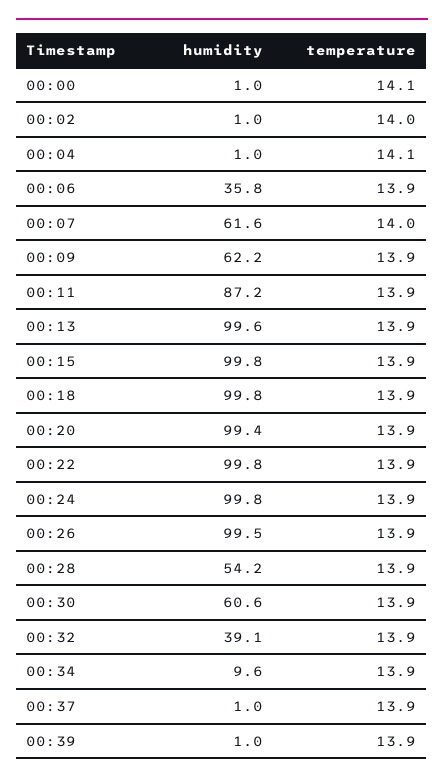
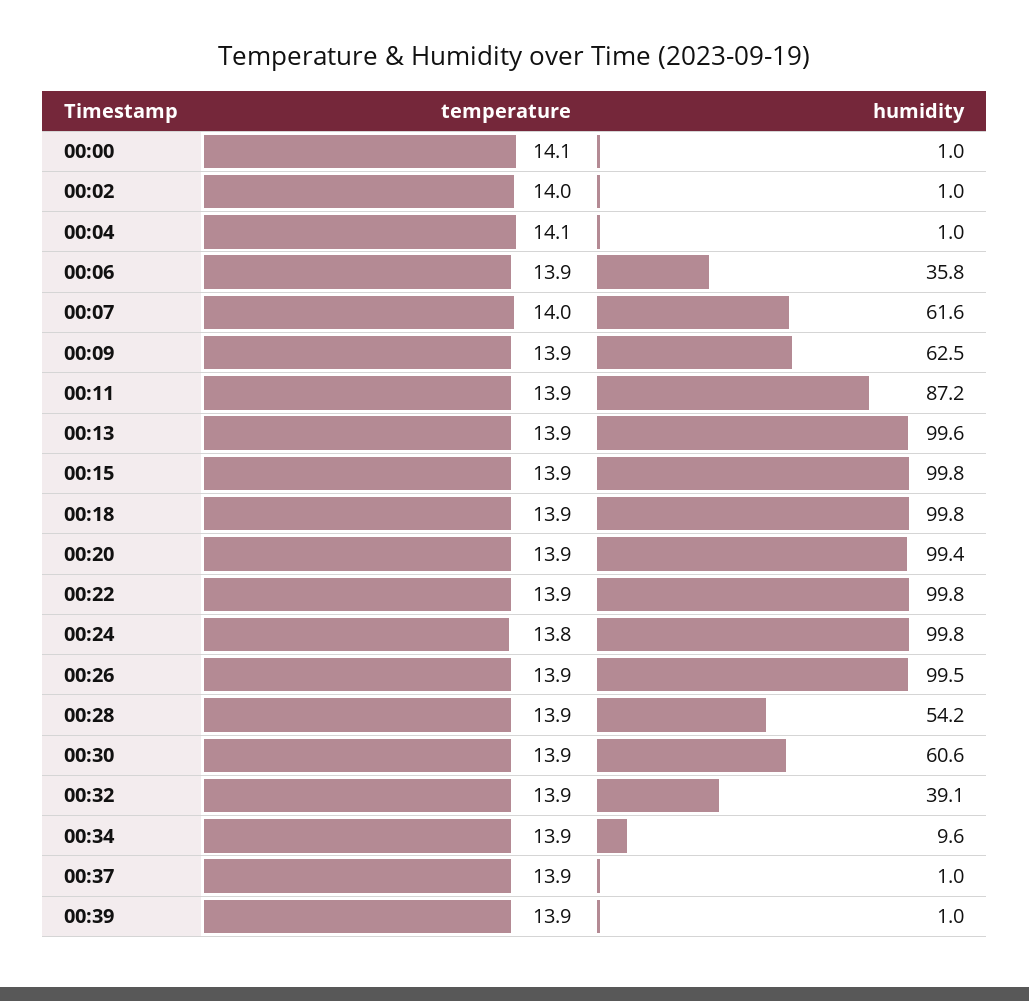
humidity, 00:09: 62.2 -> 62.5
temperature, 00:24: 13.9 -> 13.8

